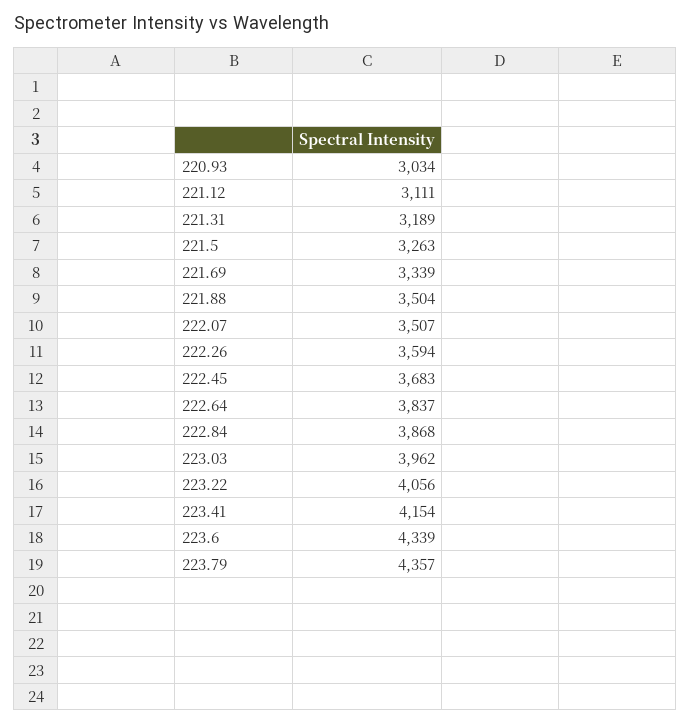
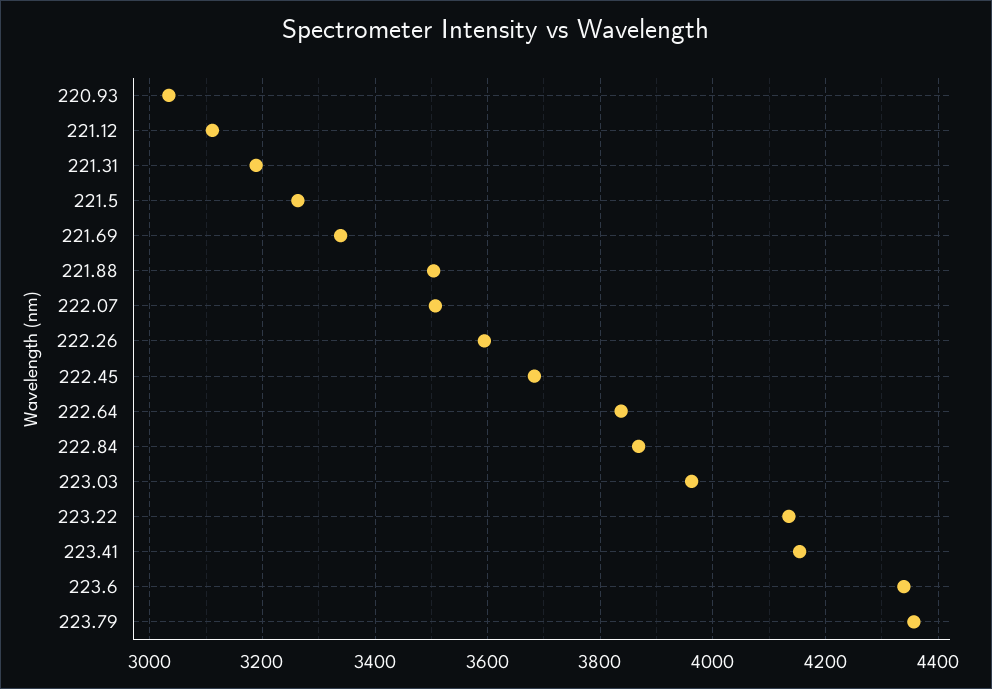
223.22: 4056 -> 4140

